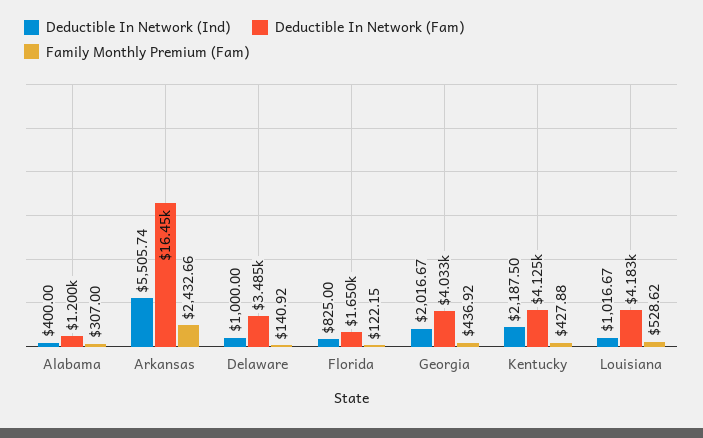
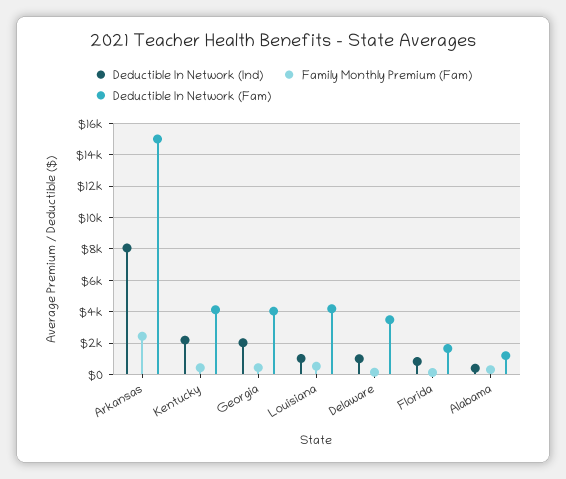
Deductible In Network (Ind), Arkansas: 5505.74 -> 8000
Deductible In Network (Fam), Arkansas: 16450 -> 15000

